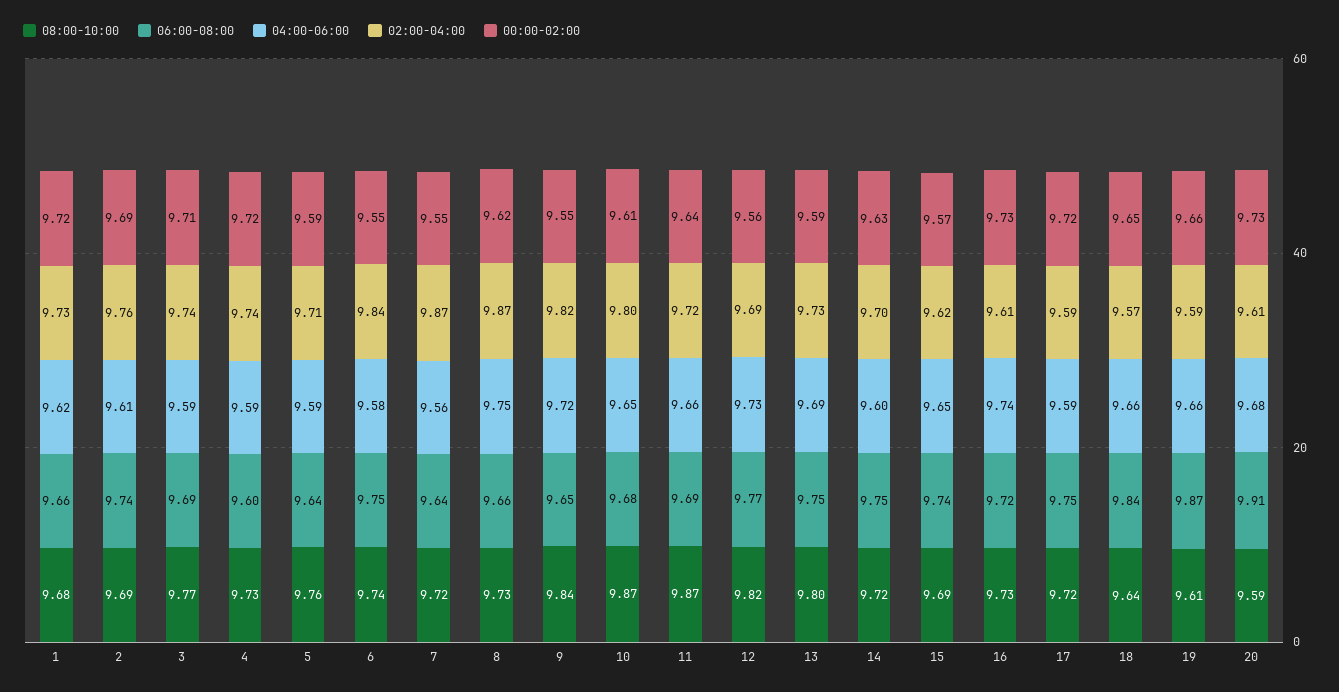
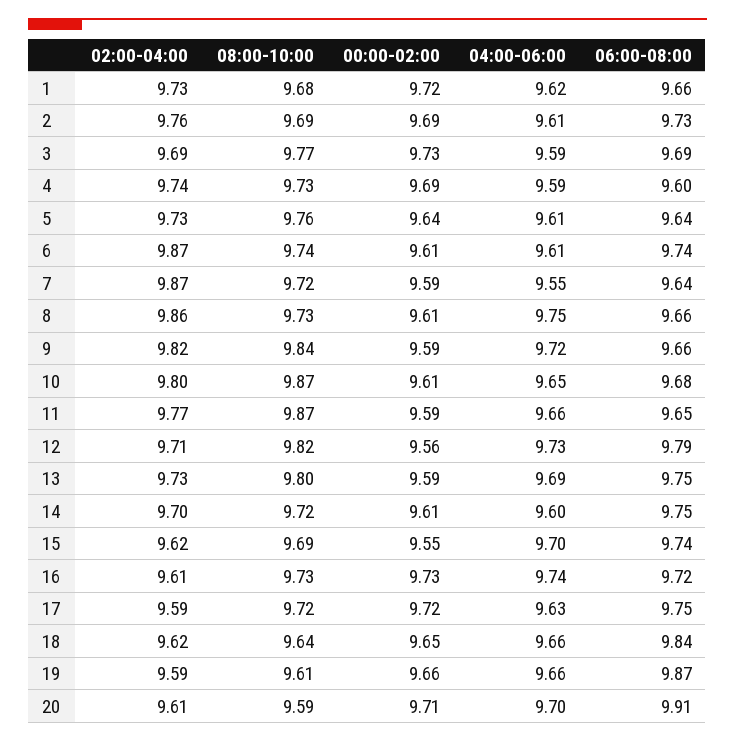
06:00-08:00, 2: 9.74 -> 9.73
02:00-04:00, 3: 9.74 -> 9.69
00:00-02:00, 3: 9.71 -> 9.73
00:00-02:00, 4: 9.72 -> 9.69
04:00-06:00, 5: 9.59 -> 9.61
02:00-04:00, 5: 9.71 -> 9.73
00:00-02:00, 5: 9.59 -> 9.64
06:00-08:00, 6: 9.75 -> 9.74
04:00-06:00, 6: 9.58 -> 9.61
02:00-04:00, 6: 9.84 -> 9.87
00:00-02:00, 6: 9.55 -> 9.61
04:00-06:00, 7: 9.56 -> 9.55
00:00-02:00, 7: 9.55 -> 9.59
02:00-04:00, 8: 9.87 -> 9.86
00:00-02:00, 8: 9.62 -> 9.61
06:00-08:00, 9: 9.65 -> 9.66
00:00-02:00, 9: 9.55 -> 9.59
06:00-08:00, 11: 9.69 -> 9.65
02:00-04:00, 11: 9.72 -> 9.77
00:00-02:00, 11: 9.64 -> 9.59
06:00-08:00, 12: 9.77 -> 9.79
02:00-04:00, 12: 9.69 -> 9.71
00:00-02:00, 14: 9.63 -> 9.61
04:00-06:00, 15: 9.65 -> 9.7
00:00-02:00, 15: 9.57 -> 9.55
04:00-06:00, 17: 9.59 -> 9.63
02:00-04:00, 18: 9.57 -> 9.62
04:00-06:00, 20: 9.68 -> 9.7
00:00-02:00, 20: 9.73 -> 9.71

